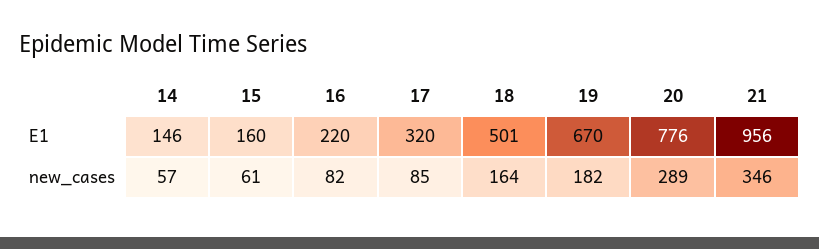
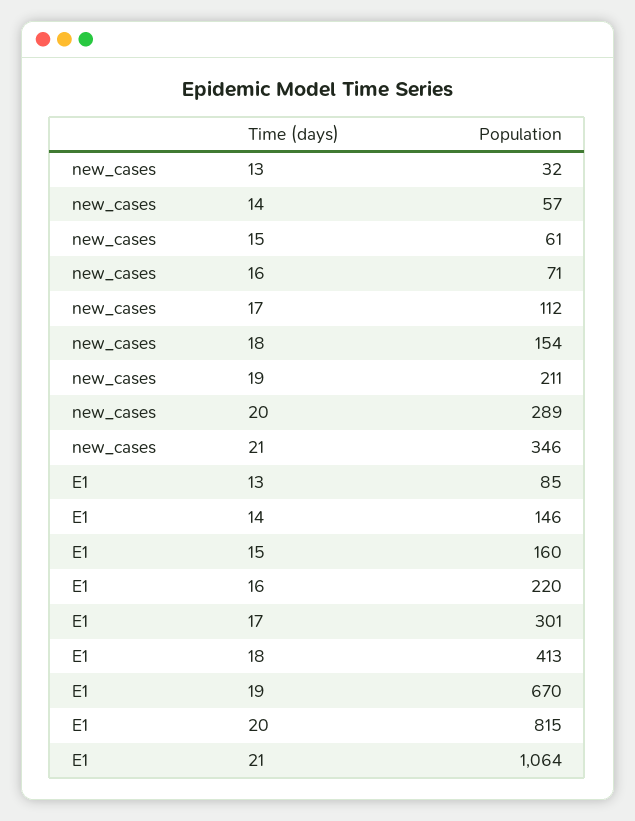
17, E1: 320 -> 301
18, E1: 501 -> 413
20, E1: 776 -> 815
21, E1: 956 -> 1064
16, new_cases: 82 -> 71
17, new_cases: 85 -> 112
18, new_cases: 164 -> 154
19, new_cases: 182 -> 211
13, new_cases: none -> 32
13, E1: none -> 85

